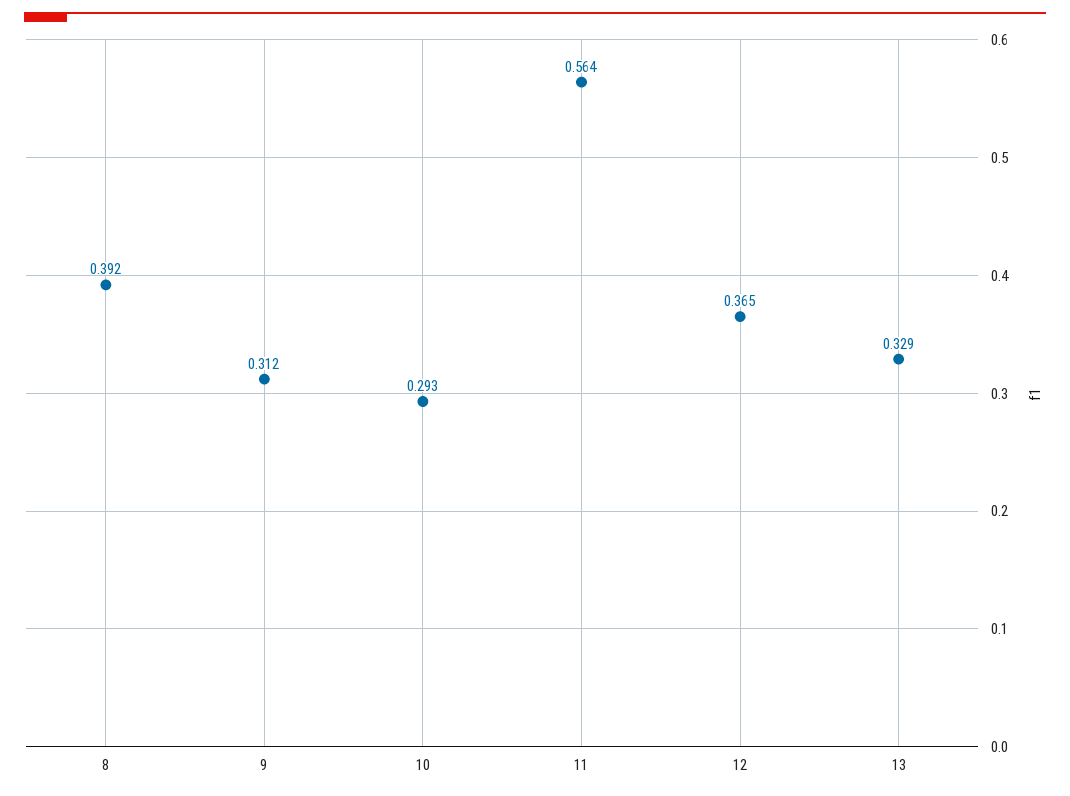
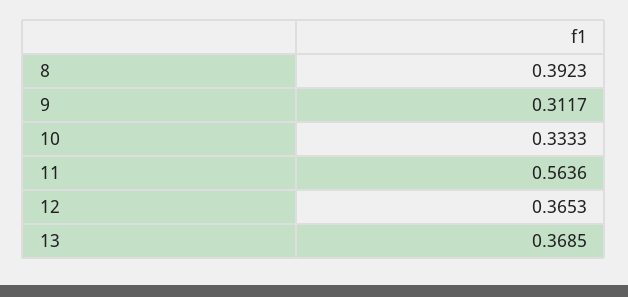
10: 0.293 -> 0.3333
13: 0.329 -> 0.3685

